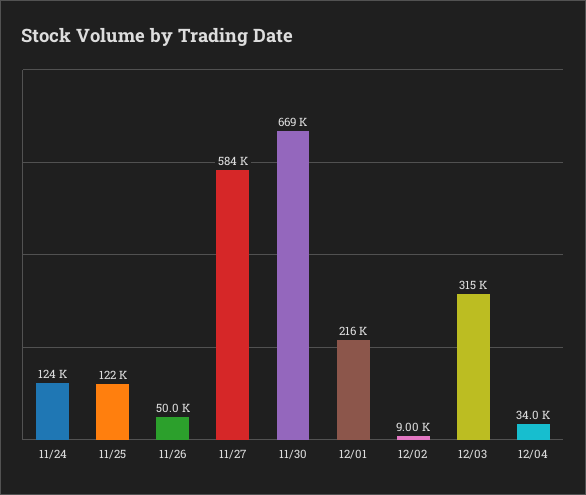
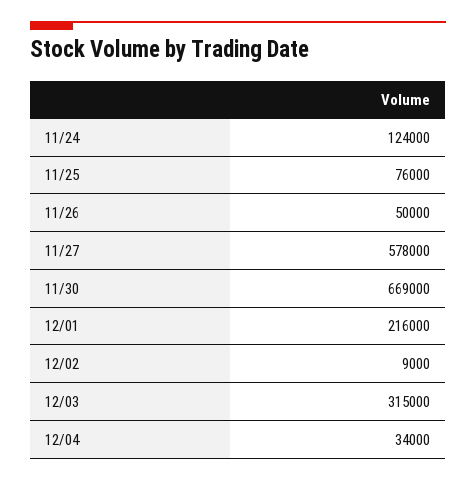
11/25: 122000 -> 76000
11/27: 584000 -> 578000

